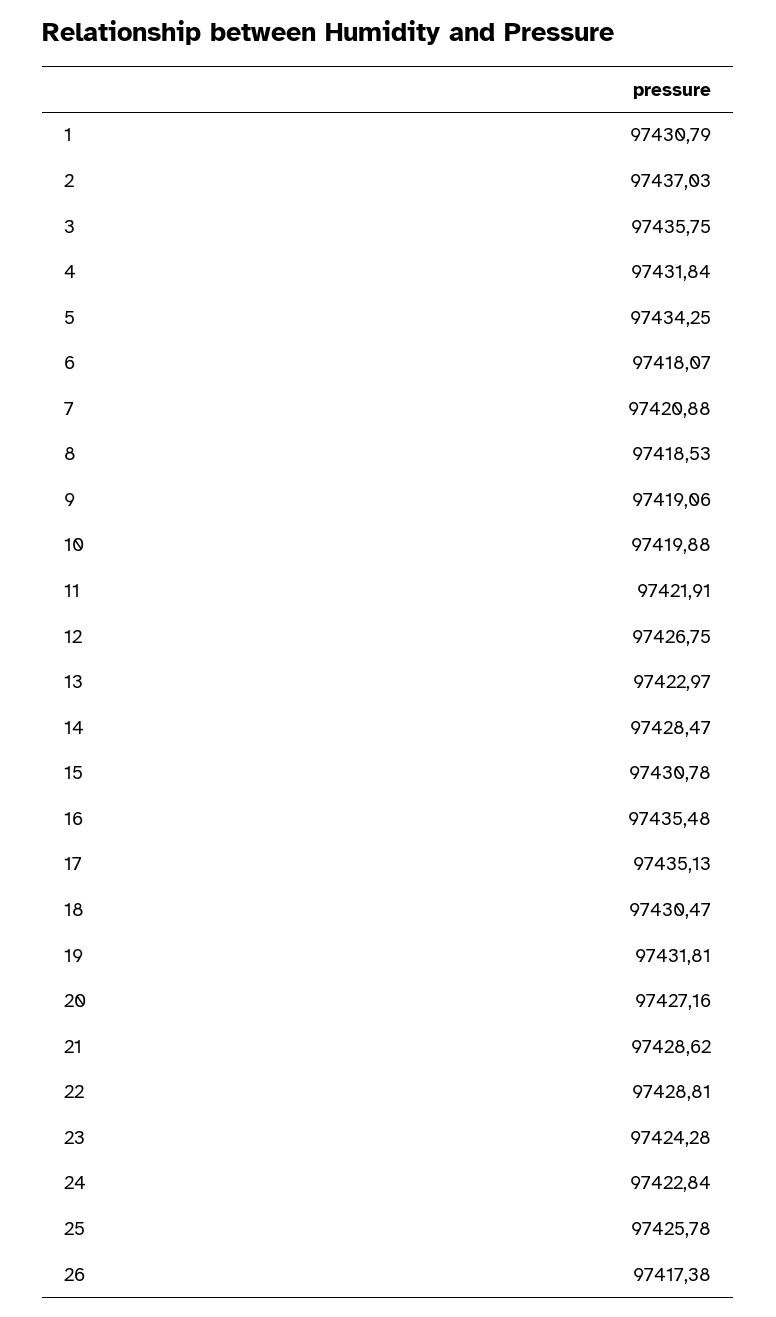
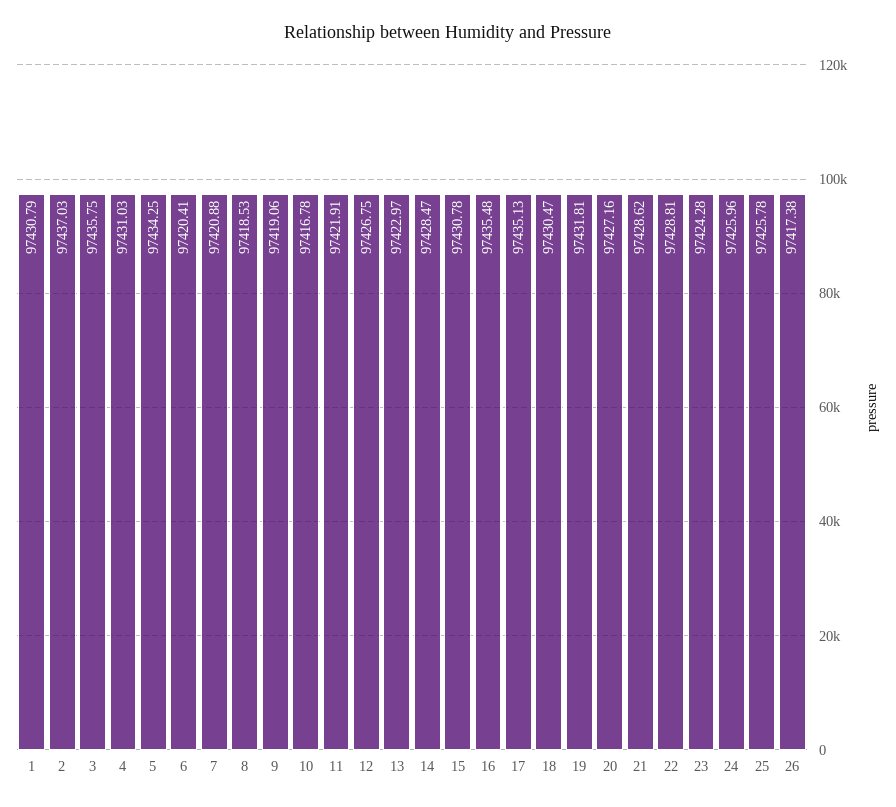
4: 97431.84 -> 97431.03
6: 97418.07 -> 97420.41
10: 97419.88 -> 97416.78
24: 97422.84 -> 97425.96

